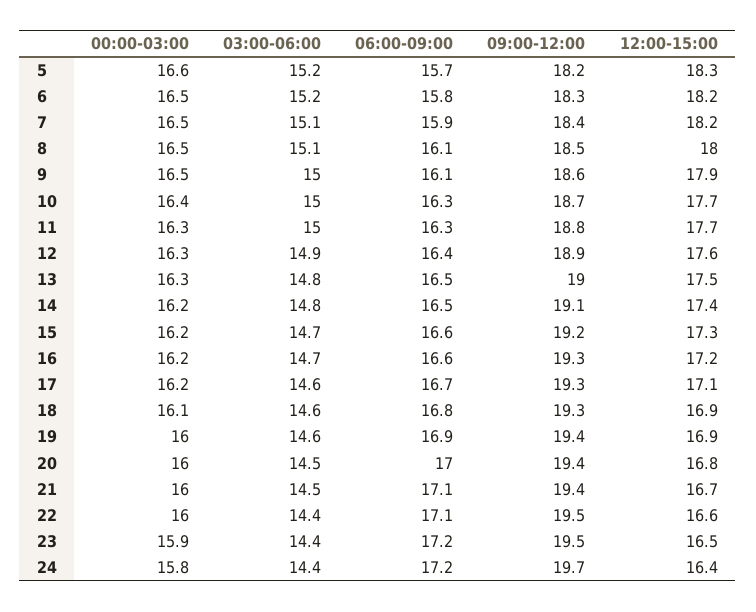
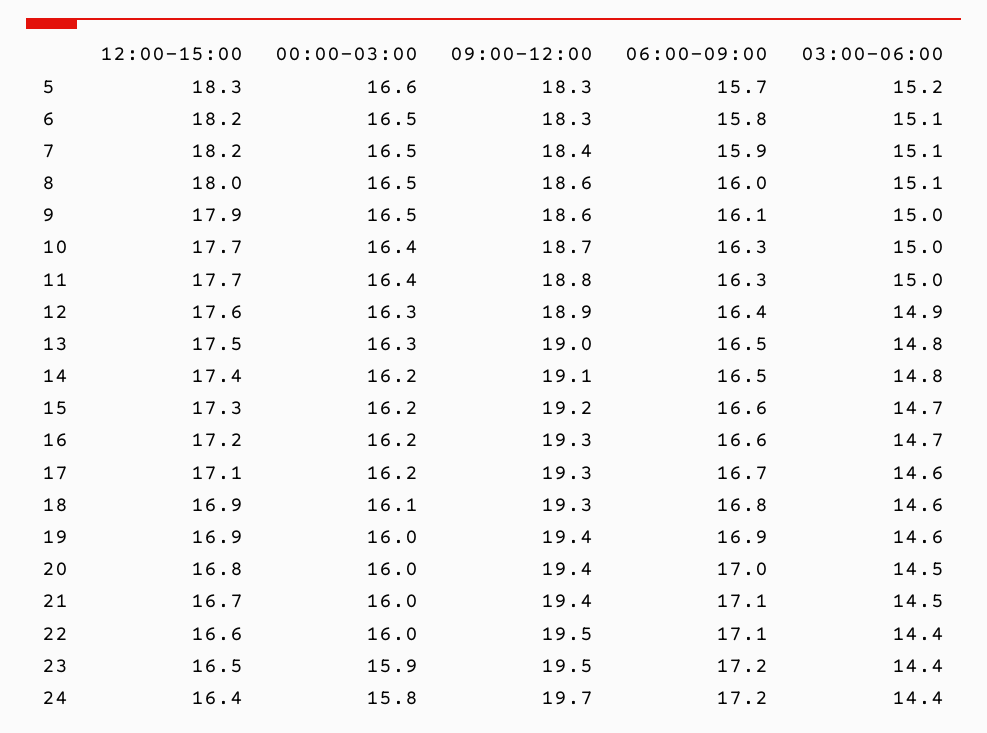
09:00-12:00, 5: 18.2 -> 18.3
03:00-06:00, 6: 15.2 -> 15.1
06:00-09:00, 8: 16.1 -> 16
09:00-12:00, 8: 18.5 -> 18.6
00:00-03:00, 11: 16.3 -> 16.4

